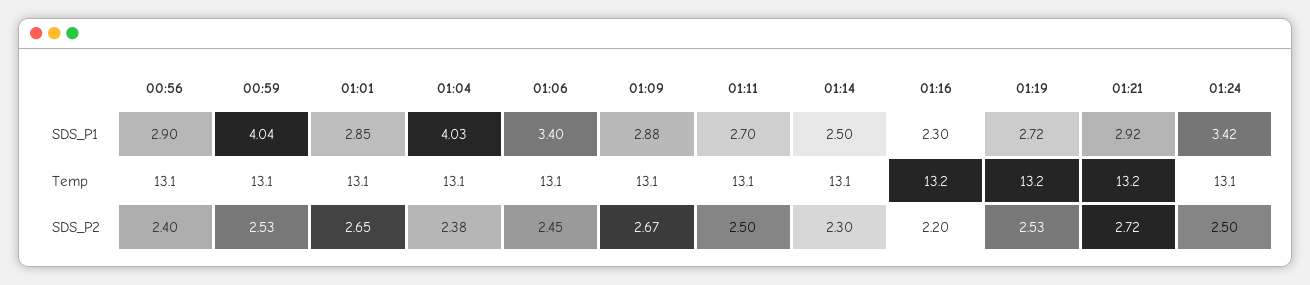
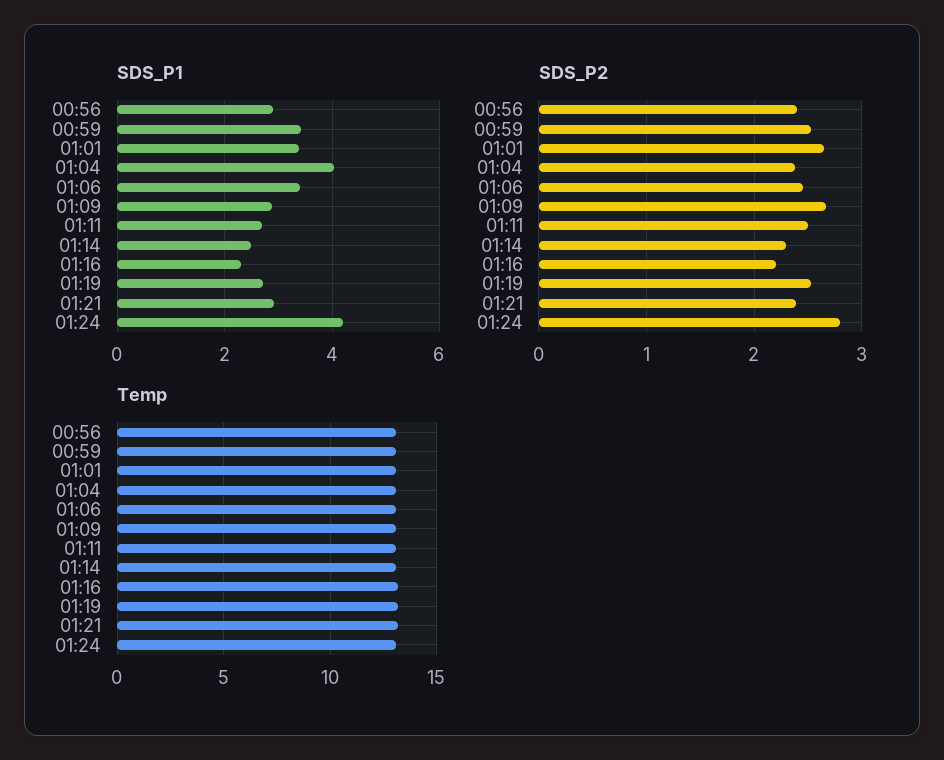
SDS_P1, 00:59: 4.04 -> 3.4
SDS_P1, 01:01: 2.85 -> 3.4
SDS_P1, 01:24: 3.42 -> 4.2
SDS_P2, 01:21: 2.72 -> 2.4
SDS_P2, 01:24: 2.5 -> 2.8

